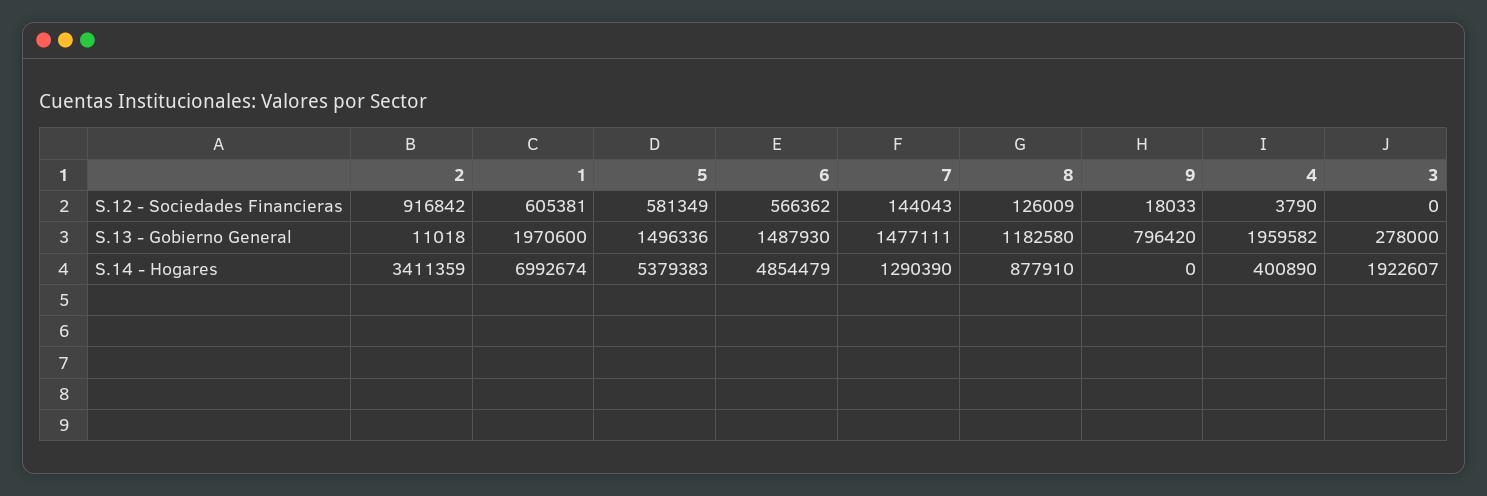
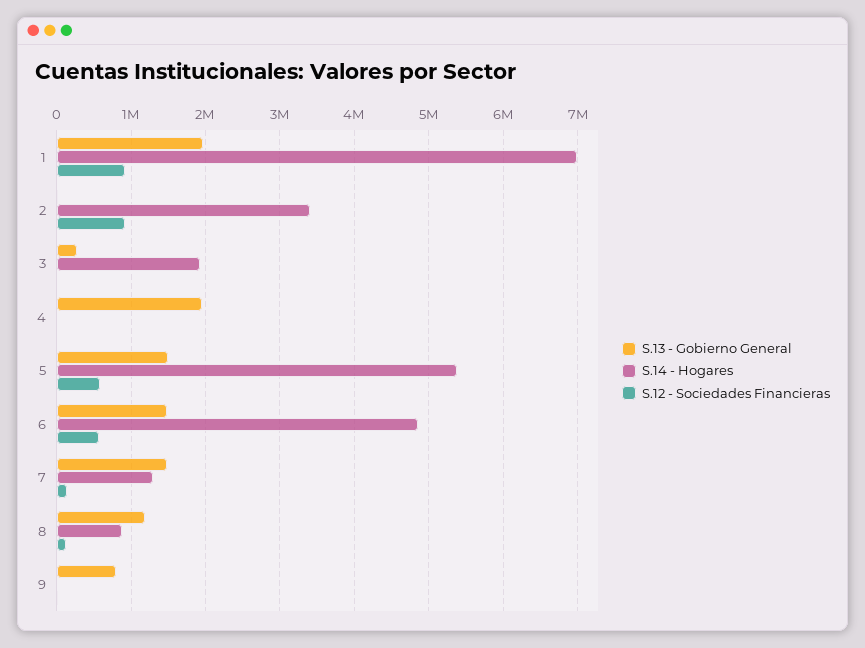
S.12 - Sociedades Financieras, 1: 605381 -> 900000
S.14 - Hogares, 4: 400890 -> 0

